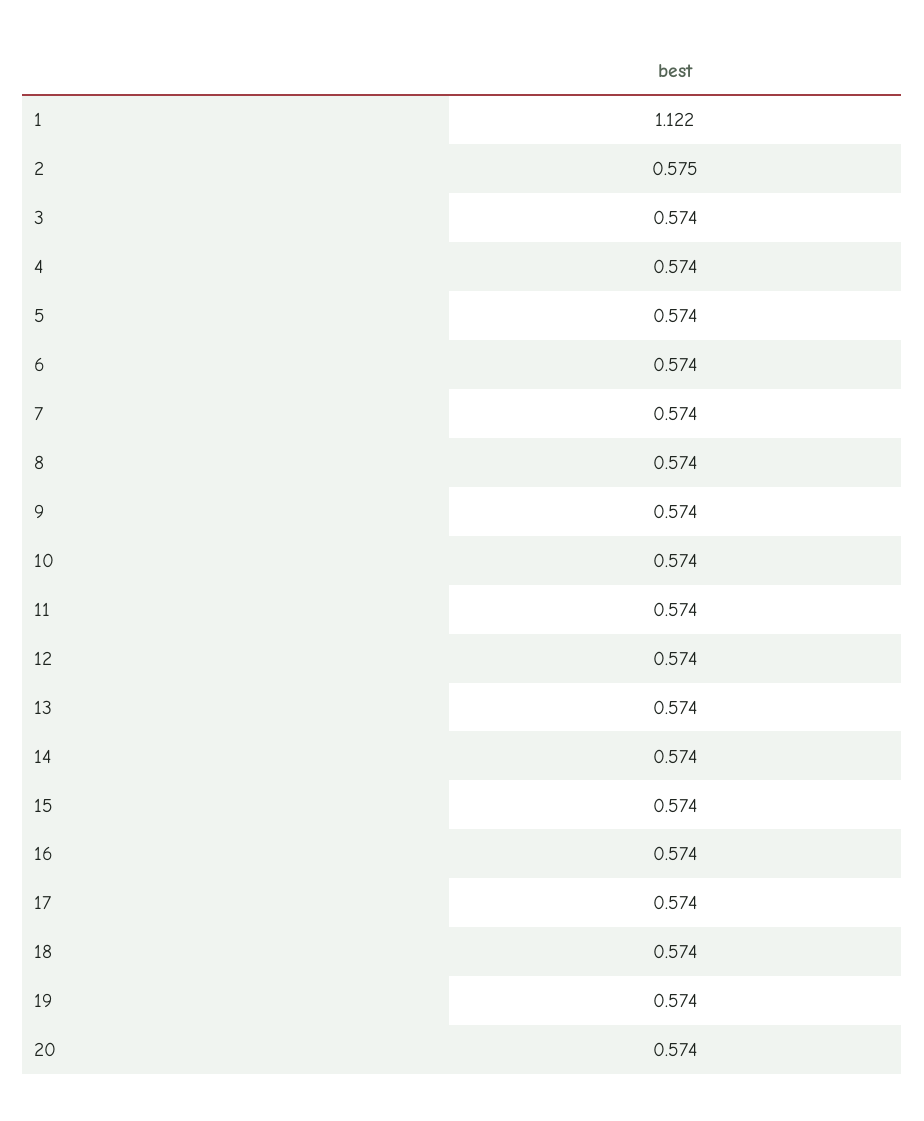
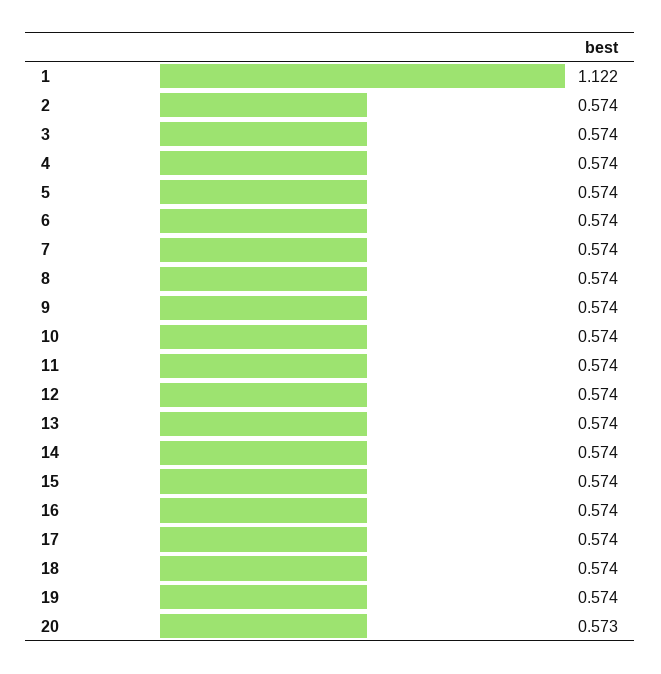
2: 0.575 -> 0.574
20: 0.574 -> 0.573

